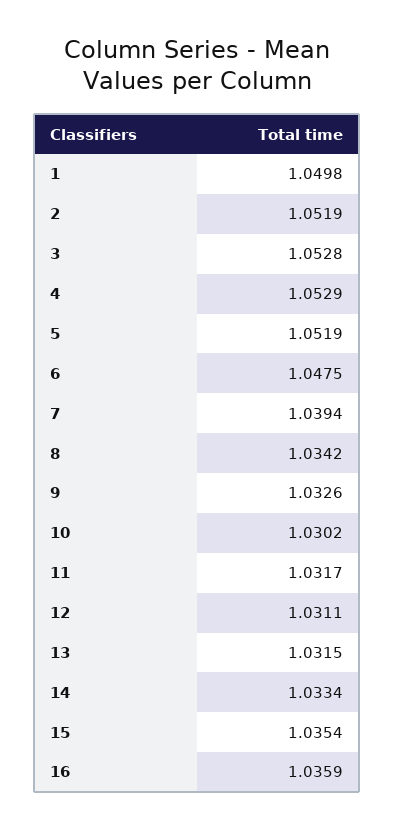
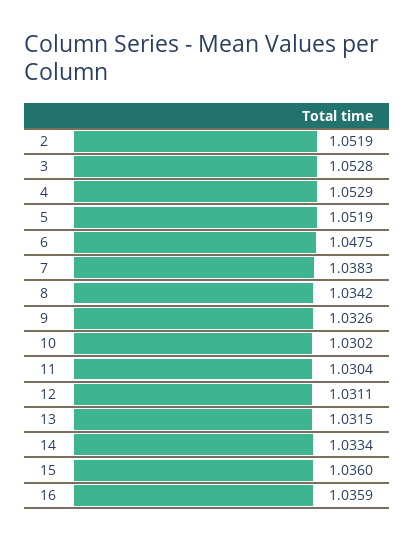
1: 1.0498 -> none
7: 1.0394 -> 1.0383
11: 1.0317 -> 1.0304
15: 1.0354 -> 1.036

